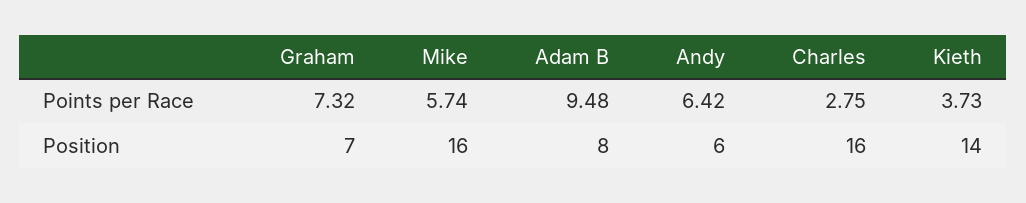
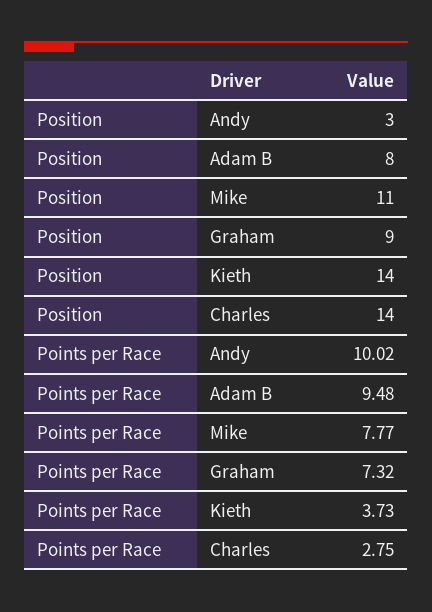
Mike, Points per Race: 5.74 -> 7.77
Andy, Points per Race: 6.42 -> 10.02
Graham, Position: 7 -> 9
Mike, Position: 16 -> 11
Andy, Position: 6 -> 3
Charles, Position: 16 -> 14

